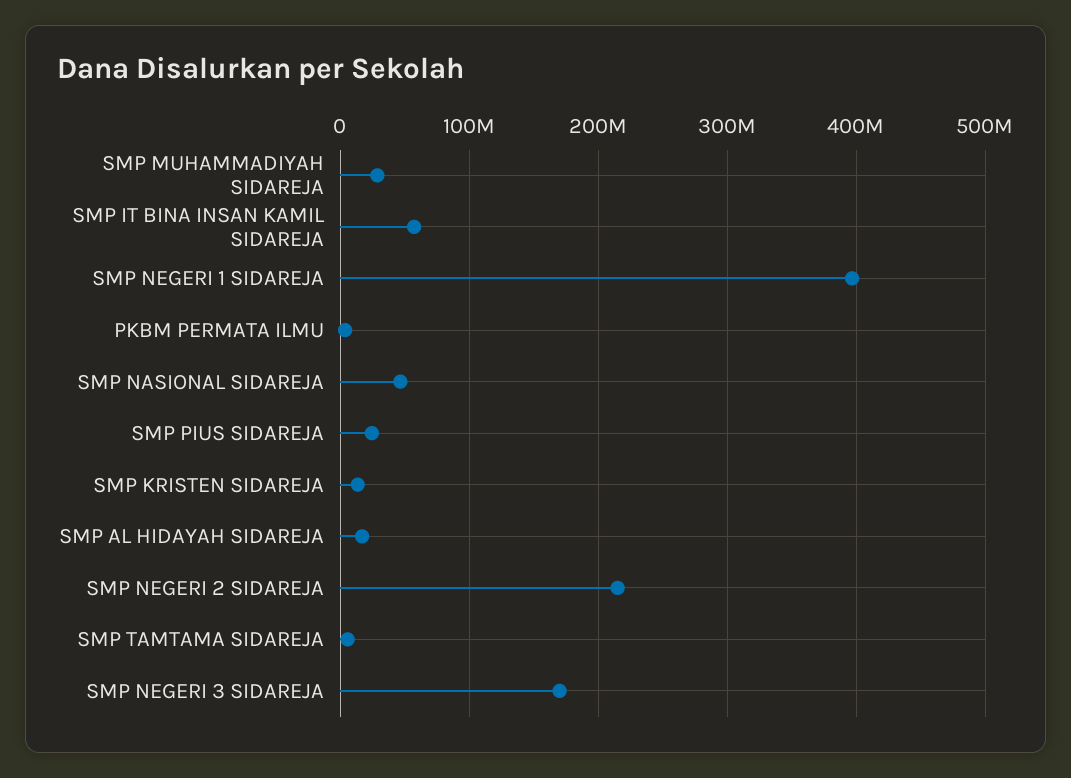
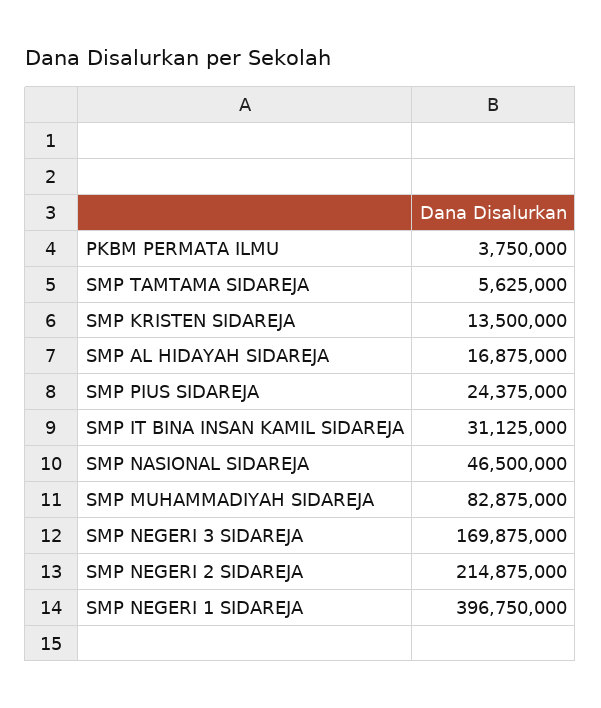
SMP MUHAMMADIYAH SIDAREJA: 30000000 -> 82875000
SMP IT BINA INSAN KAMIL SIDAREJA: 60000000 -> 31125000

